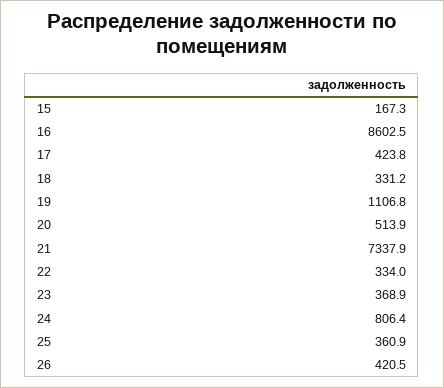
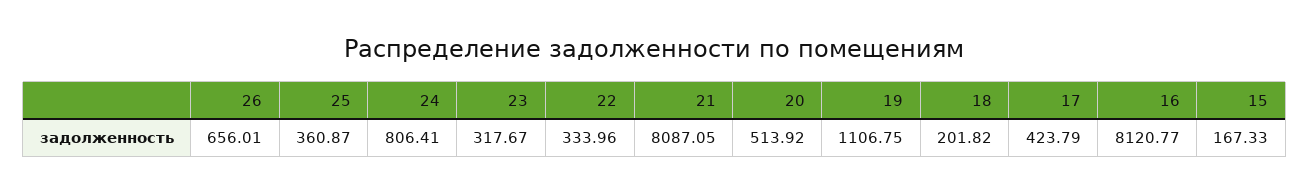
16: 8602.5 -> 8120.77
18: 331.2 -> 201.82
21: 7337.9 -> 8087.05
23: 368.9 -> 317.67
26: 420.5 -> 656.01

